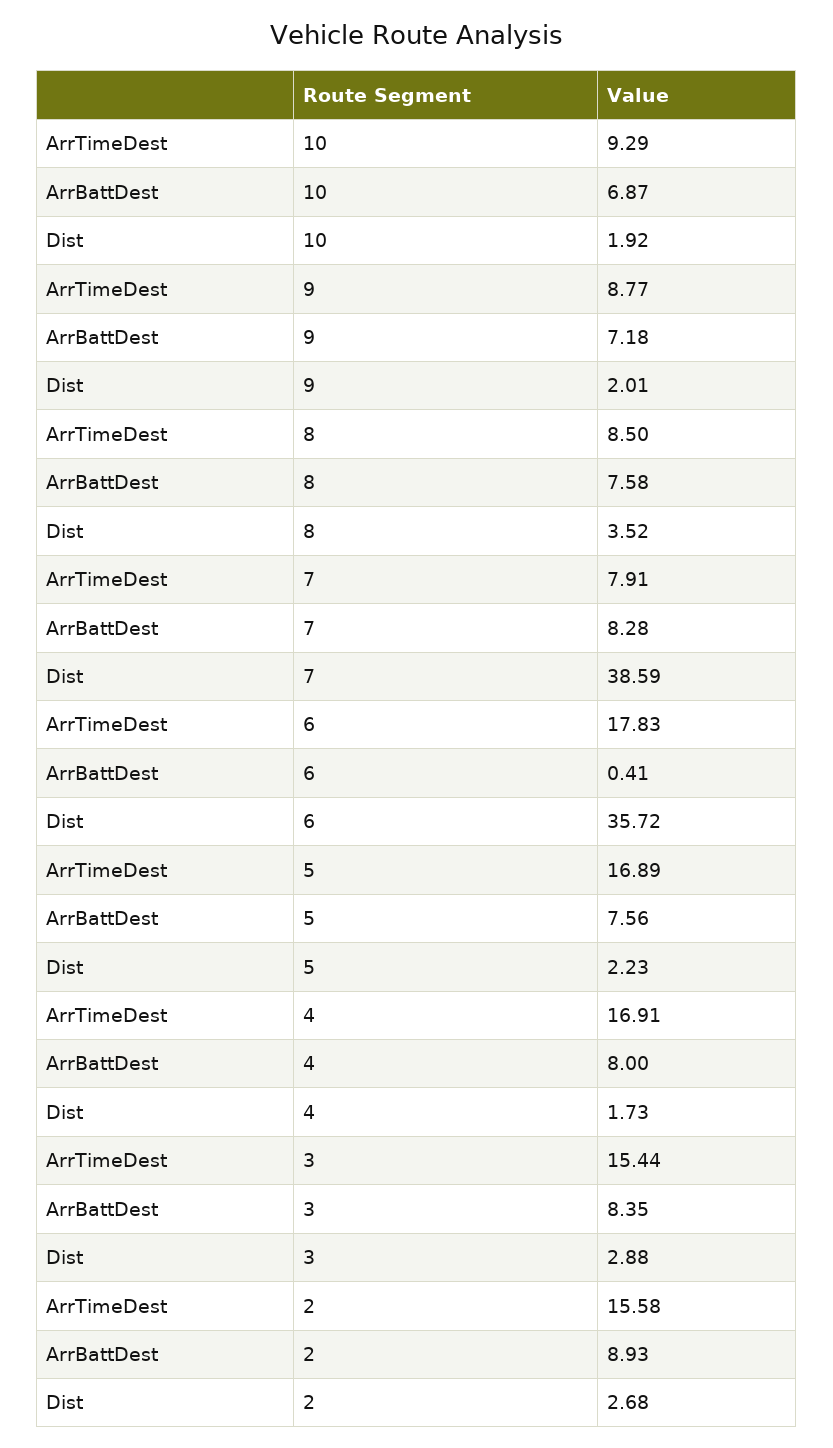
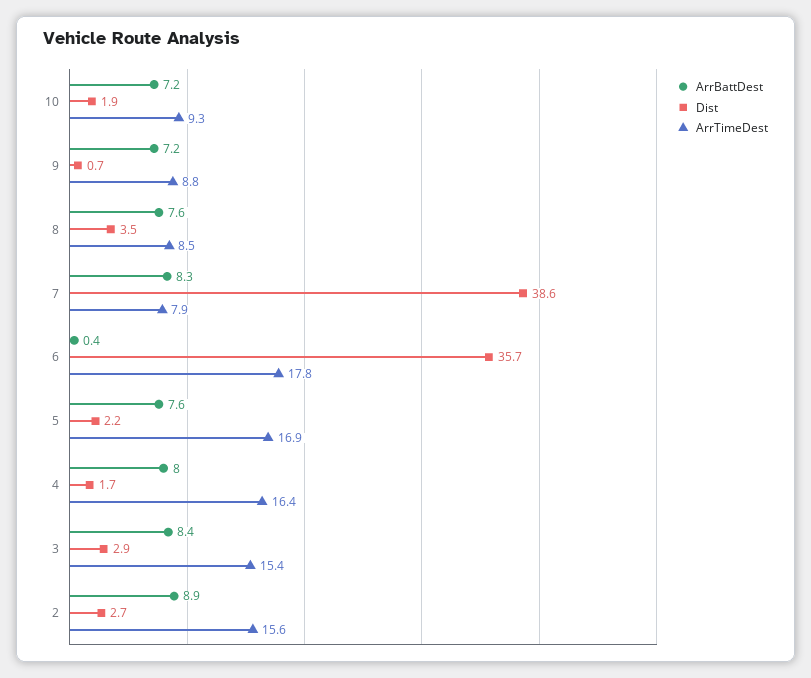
ArrBattDest, 10: 6.87 -> 7.2
Dist, 9: 2.01 -> 0.7
ArrTimeDest, 4: 16.91 -> 16.4

